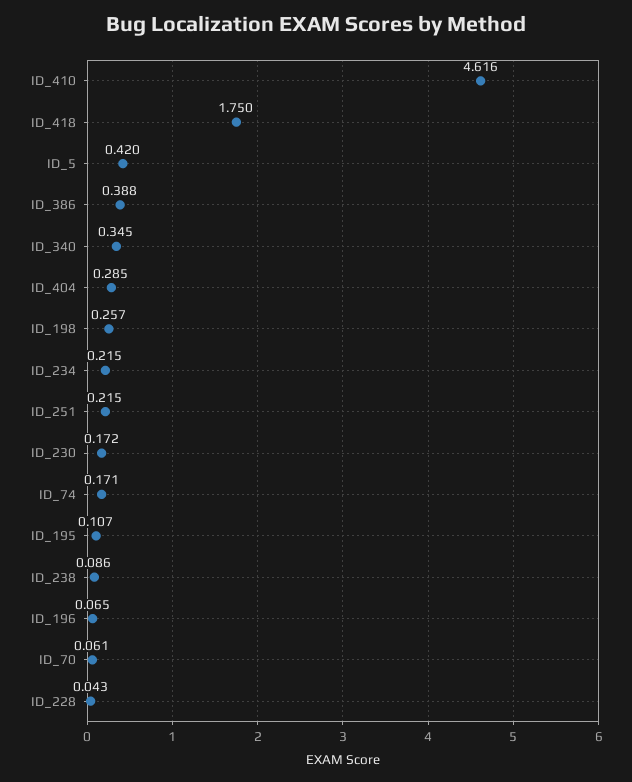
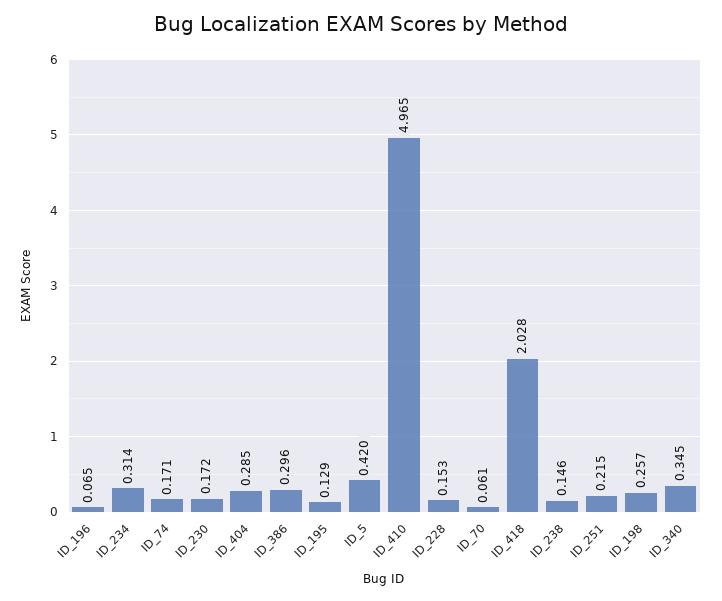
ID_410: 4.616 -> 4.965
ID_418: 1.75 -> 2.028
ID_386: 0.388 -> 0.296
ID_234: 0.215 -> 0.314
ID_195: 0.107 -> 0.129
ID_238: 0.086 -> 0.146
ID_228: 0.043 -> 0.153

